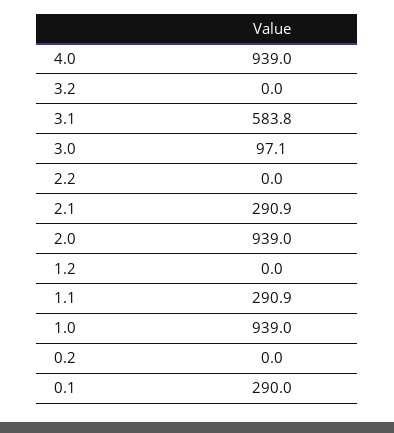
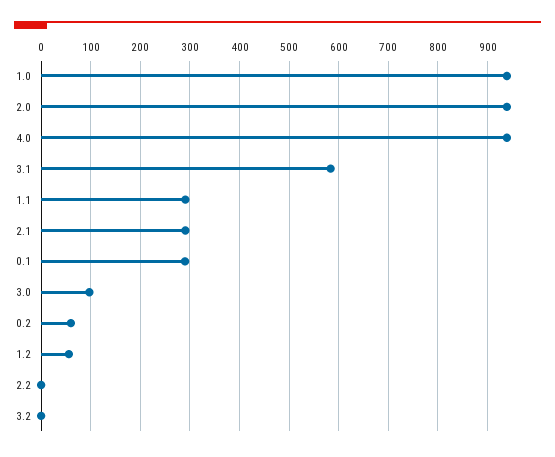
1.2: 0 -> 60
0.2: 0 -> 60

